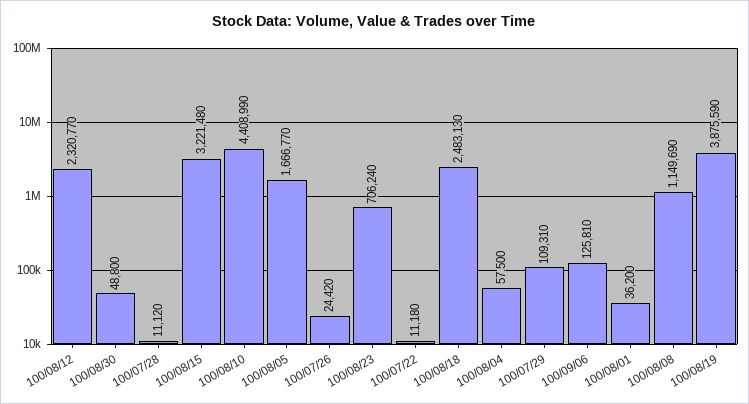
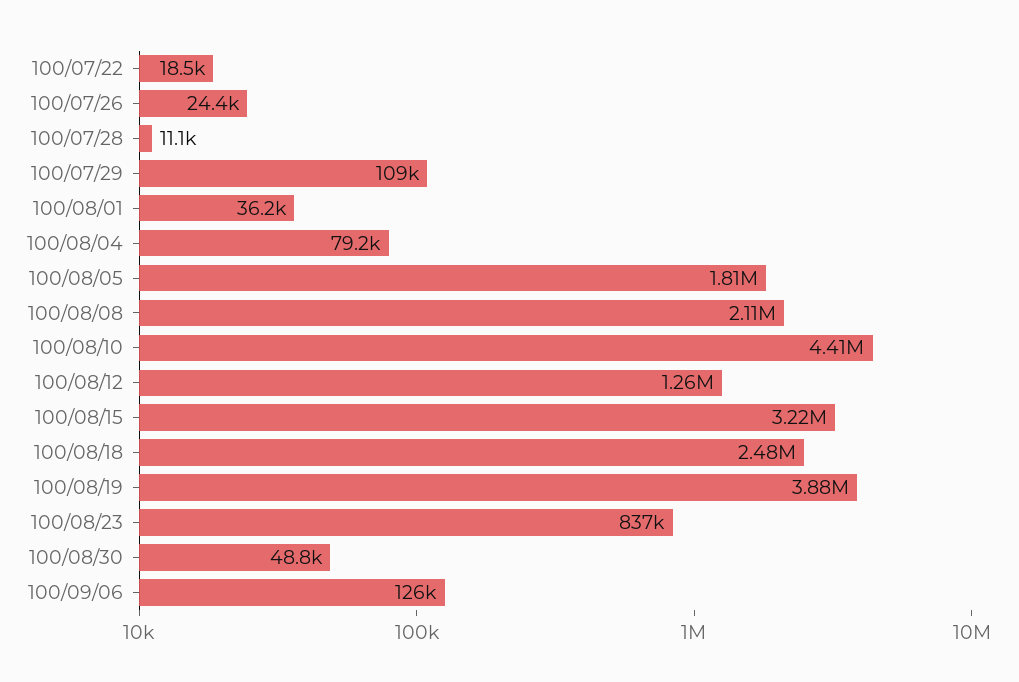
100/08/12: 2320770 -> 1260000
100/08/05: 1666770 -> 1810000
100/08/23: 706240 -> 837000
100/07/22: 11180 -> 18500
100/08/04: 57500 -> 79200
100/08/08: 1149690 -> 2110000

